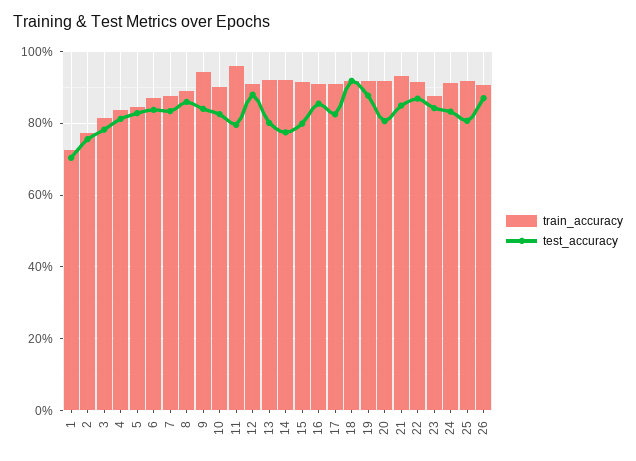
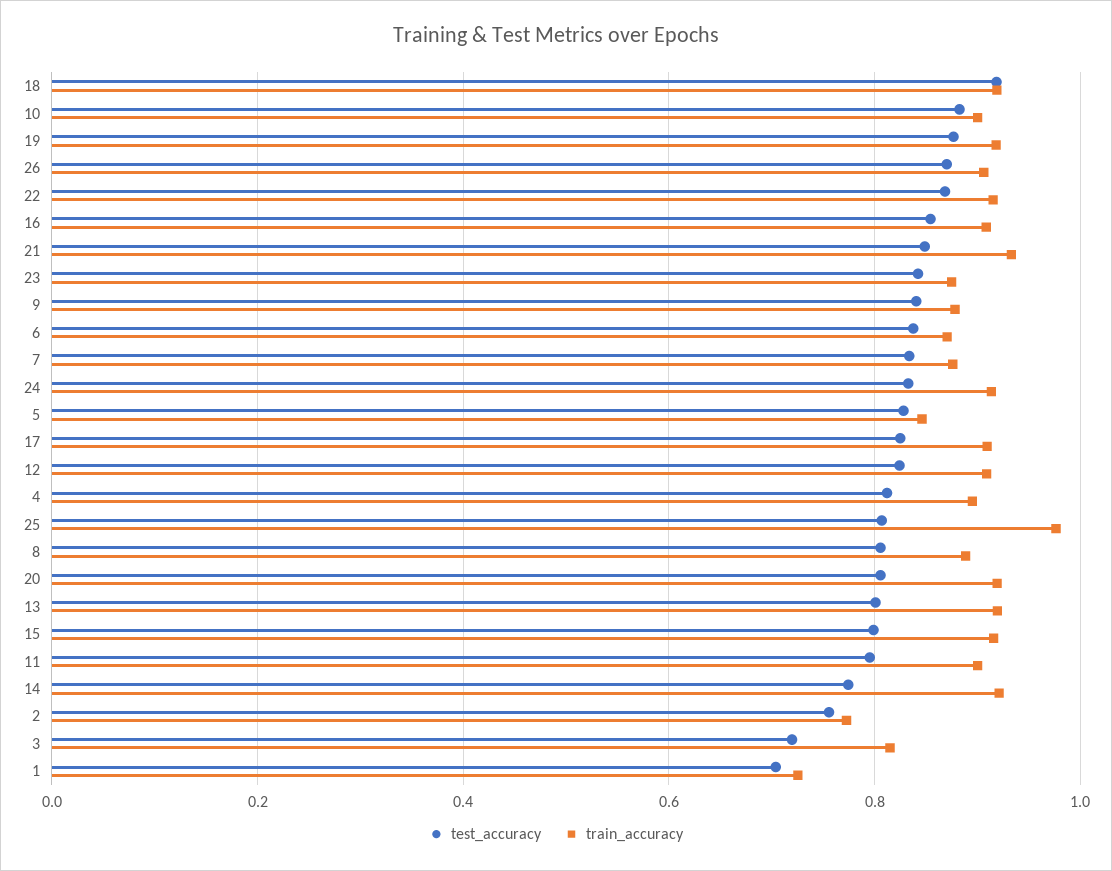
test_accuracy, 3: 0.78 -> 0.72
train_accuracy, 4: 0.84 -> 0.9
test_accuracy, 8: 0.86 -> 0.8
train_accuracy, 9: 0.94 -> 0.88
test_accuracy, 10: 0.82 -> 0.88
train_accuracy, 11: 0.96 -> 0.9
test_accuracy, 12: 0.88 -> 0.82
train_accuracy, 25: 0.92 -> 0.98

